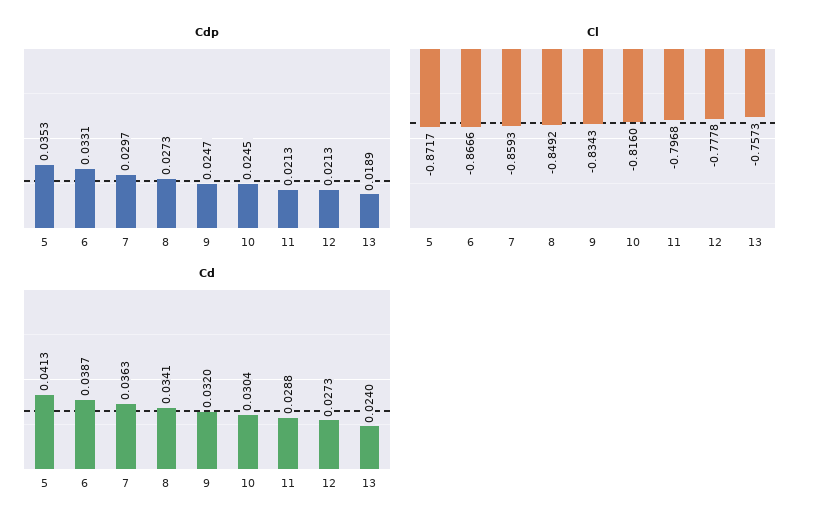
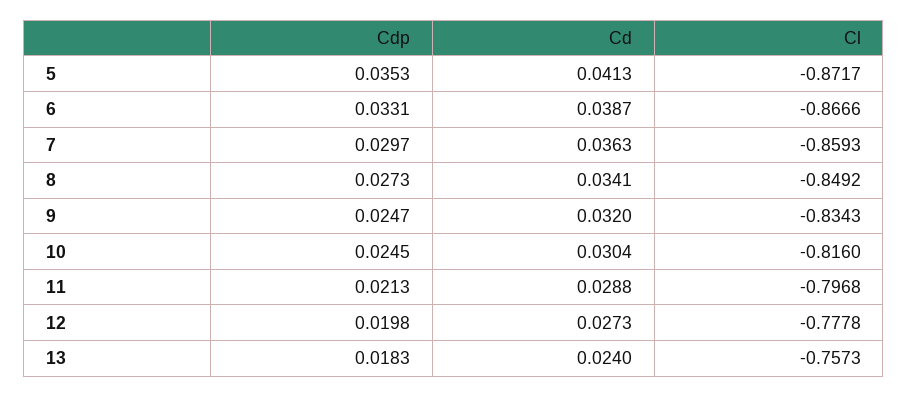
Cdp, 12: 0.0213 -> 0.0198
Cdp, 13: 0.0189 -> 0.0183

